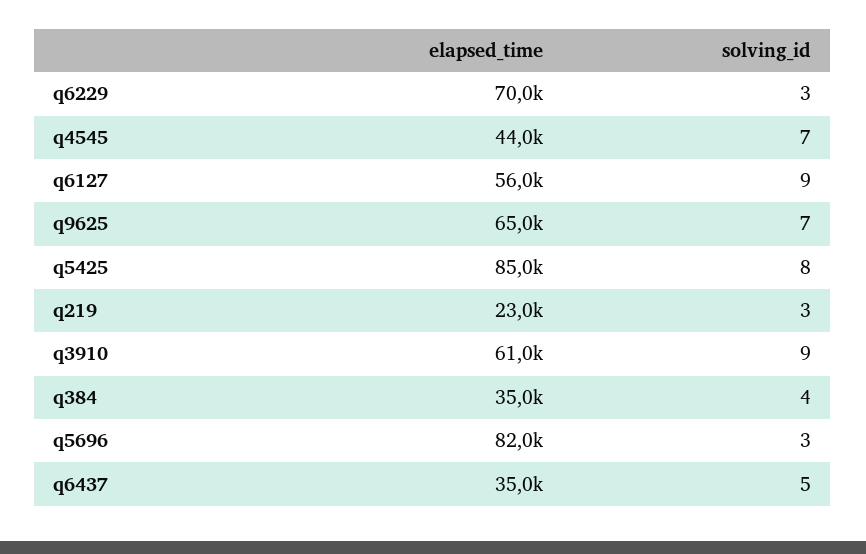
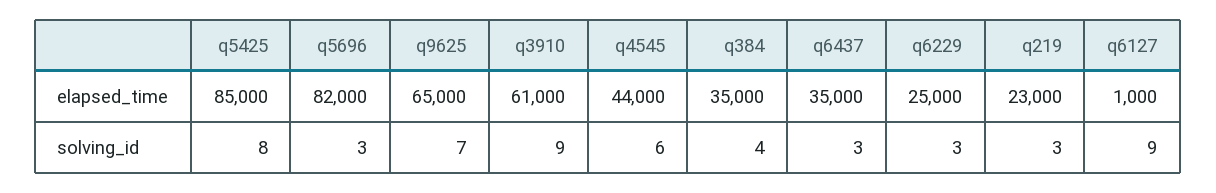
elapsed_time, q6229: 70000 -> 25000
solving_id, q4545: 7 -> 6
elapsed_time, q6127: 56000 -> 1000
solving_id, q6437: 5 -> 3

